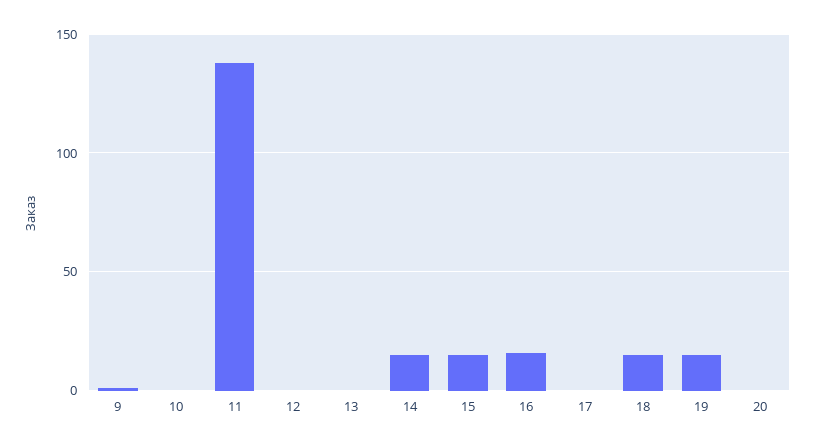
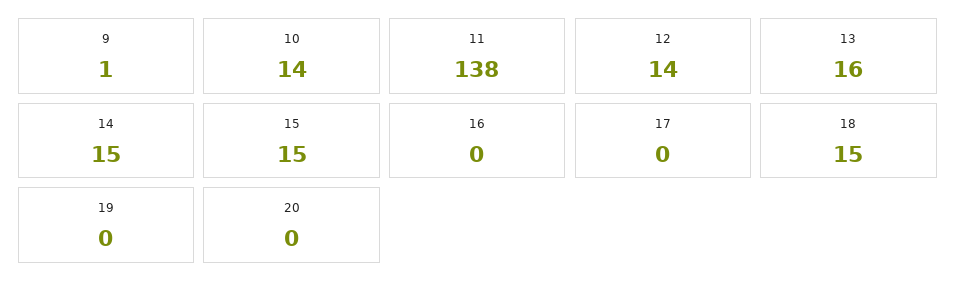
10: 0 -> 14
12: 0 -> 14
13: 0 -> 16
16: 15 -> 0
19: 15 -> 0

